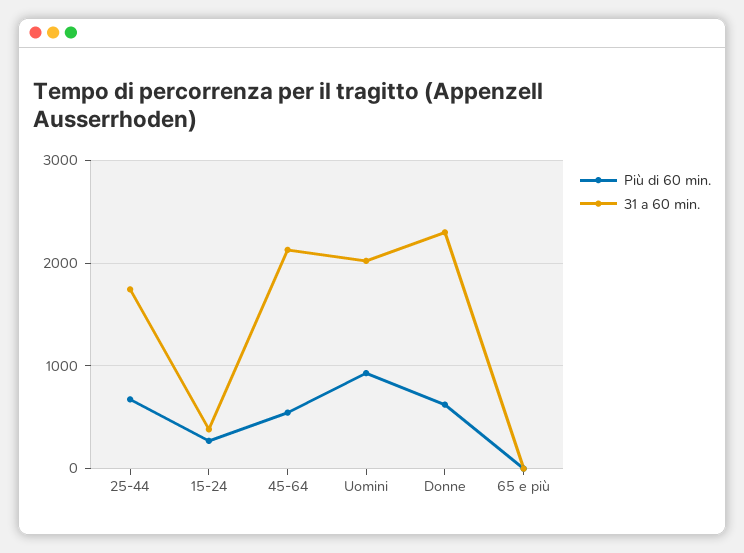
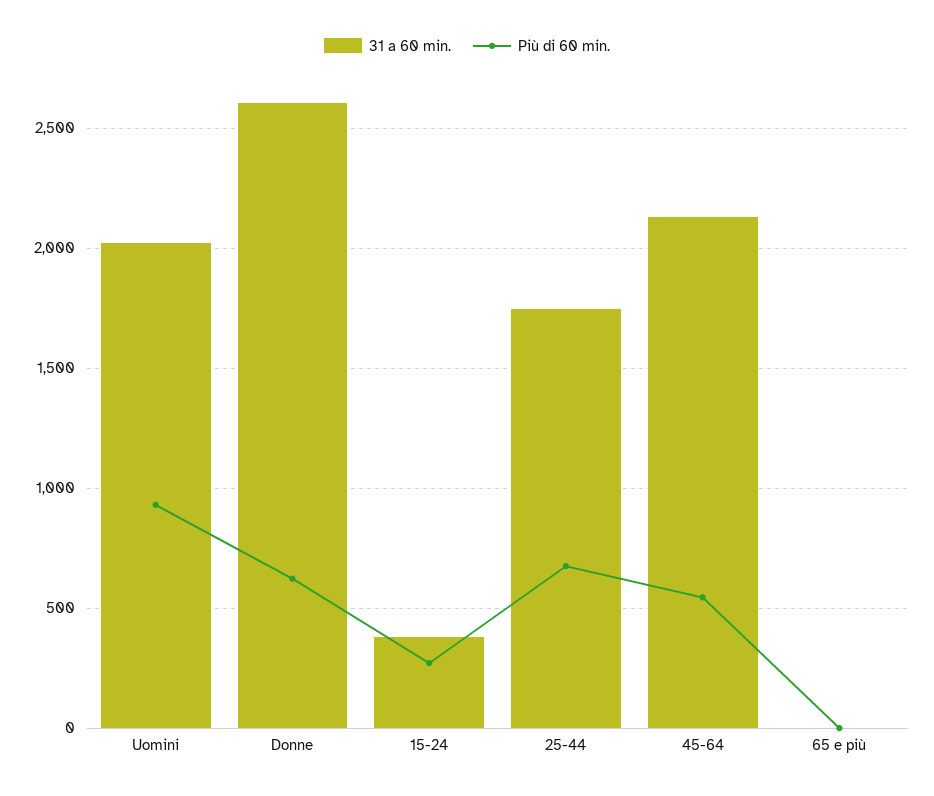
31 a 60 min., Donne: 2300 -> 2600

